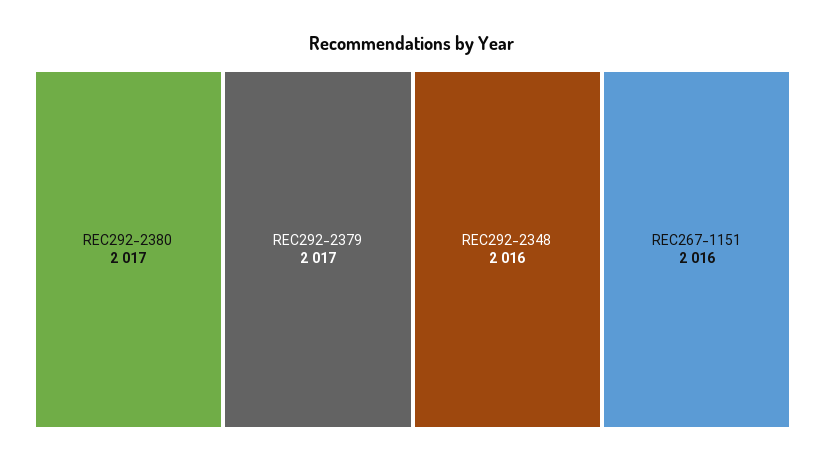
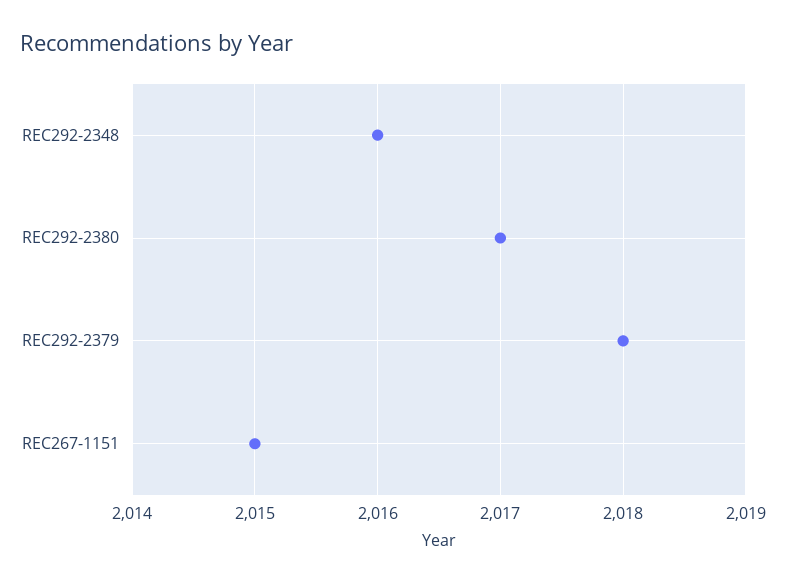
REC292-2379: 2017 -> 2018
REC267-1151: 2016 -> 2015

